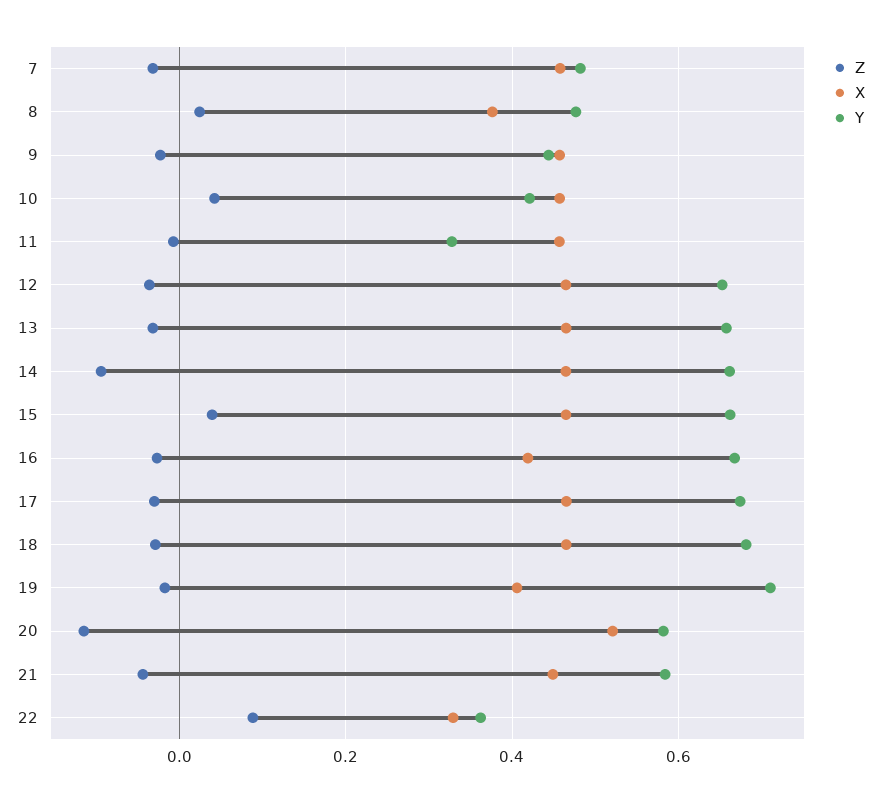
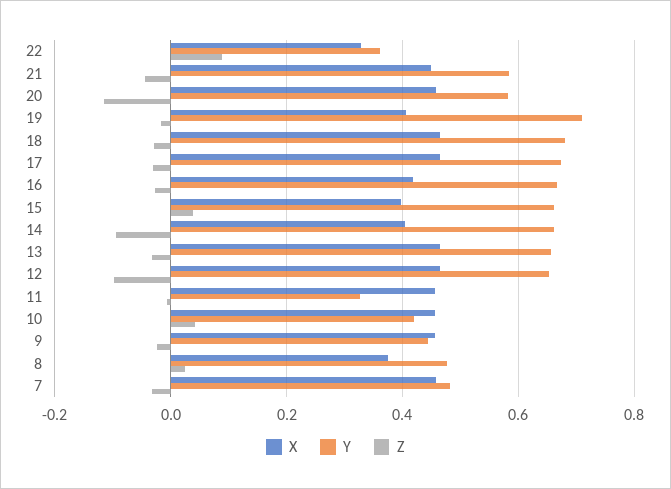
Z, 12: -0.04 -> -0.1
X, 14: 0.46 -> 0.4
X, 15: 0.46 -> 0.4
X, 20: 0.52 -> 0.46

